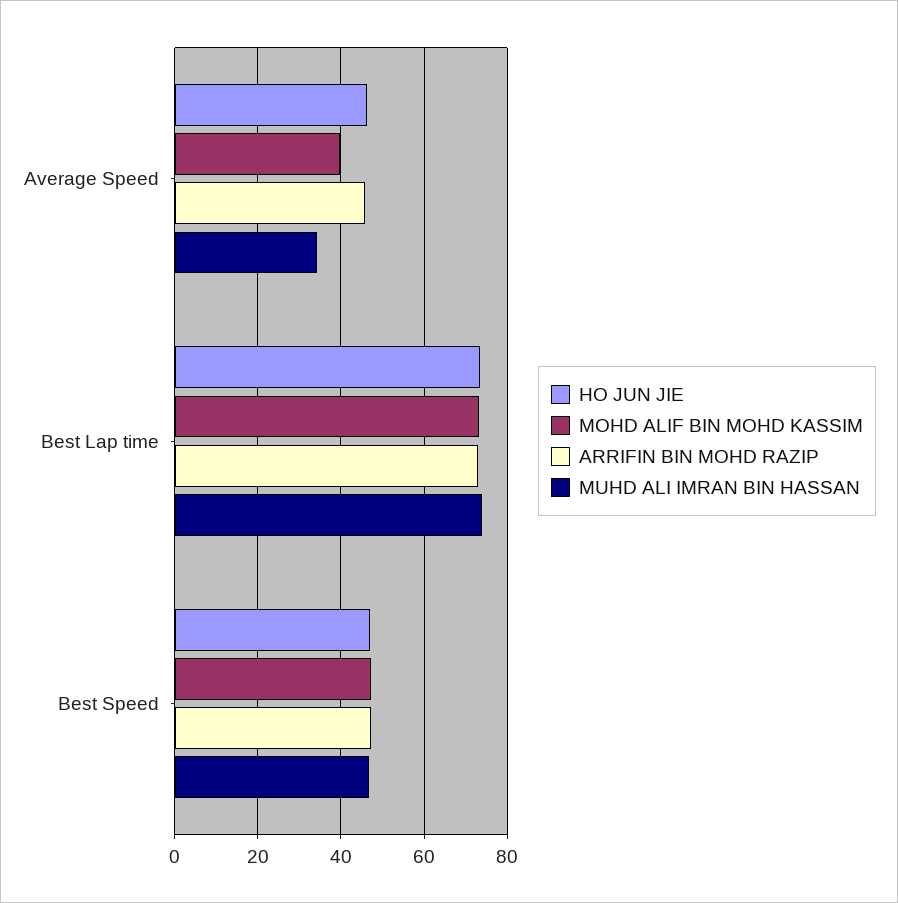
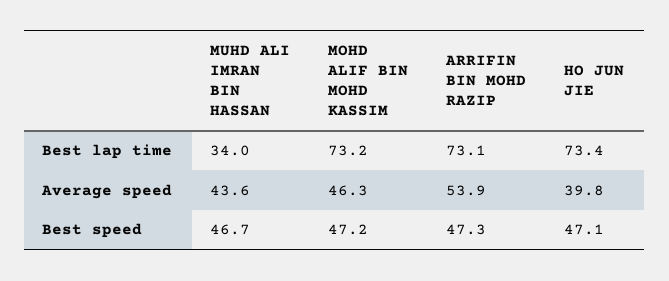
HO JUN JIE, Average Speed: 46 -> 39.8
MOHD ALIF BIN MOHD KASSIM, Average Speed: 40 -> 46.3
ARRIFIN BIN MOHD RAZIP, Average Speed: 46 -> 53.9
MUHD ALI IMRAN BIN HASSAN, Average Speed: 34 -> 43.6
MUHD ALI IMRAN BIN HASSAN, Best Lap time: 74 -> 34

